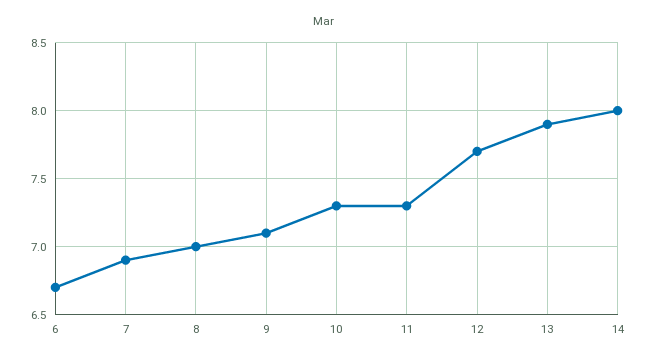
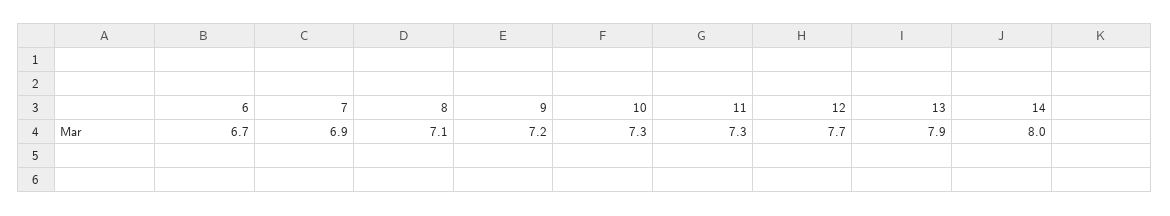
8: 7 -> 7.1
9: 7.1 -> 7.2

